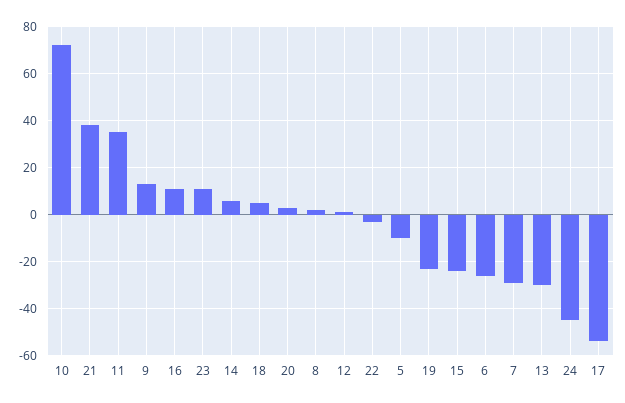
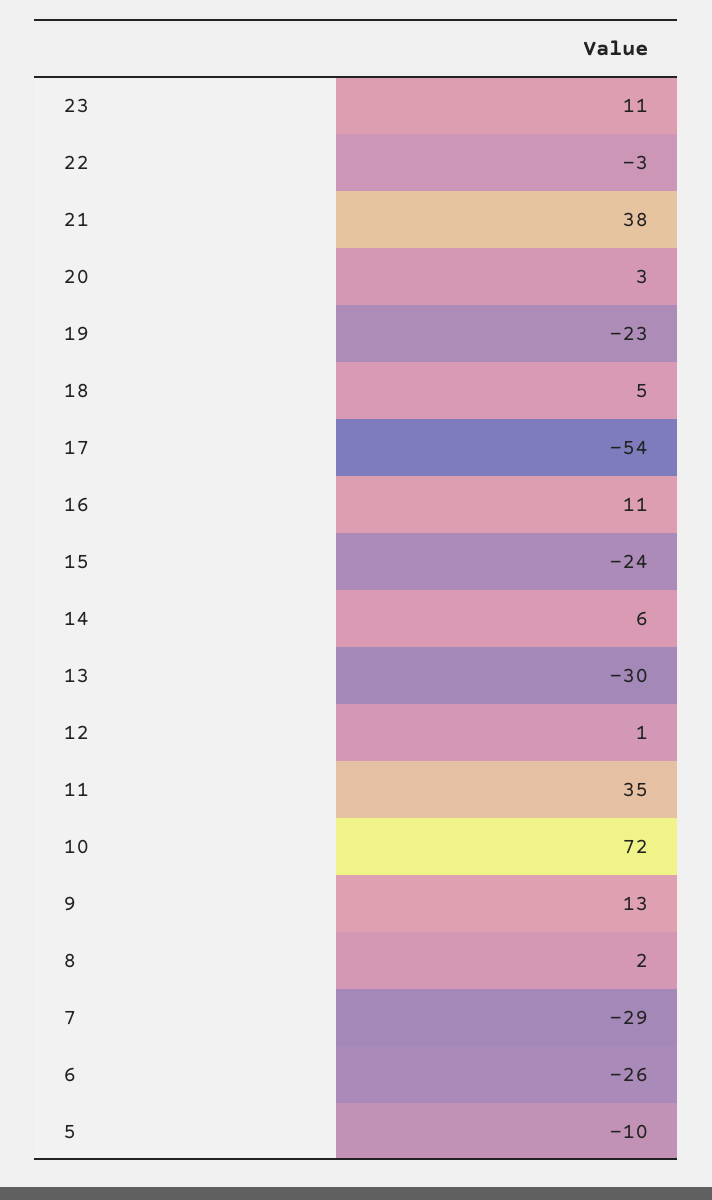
24: -45 -> none

